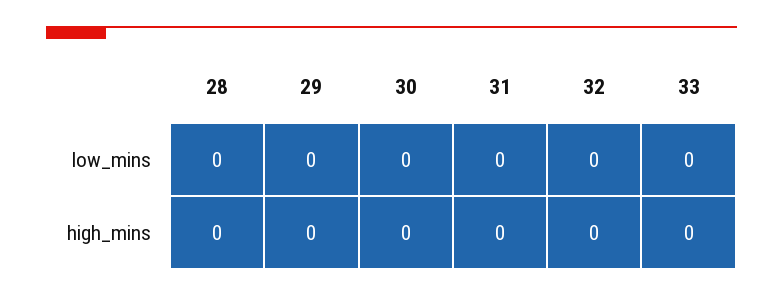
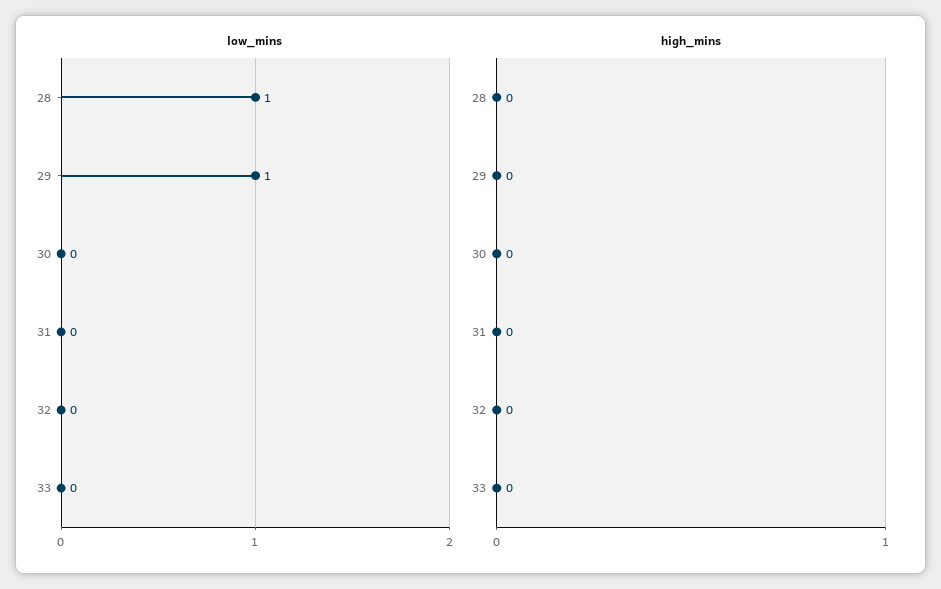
low_mins, 28: 0 -> 1
low_mins, 29: 0 -> 1

